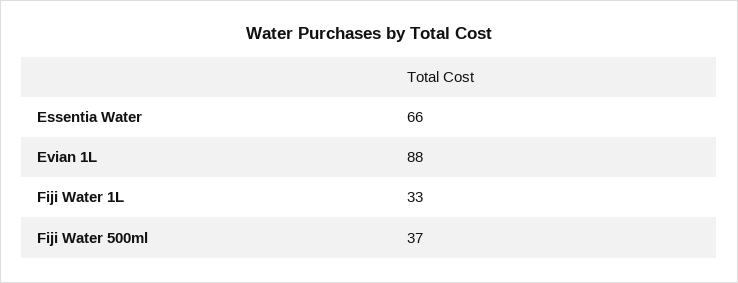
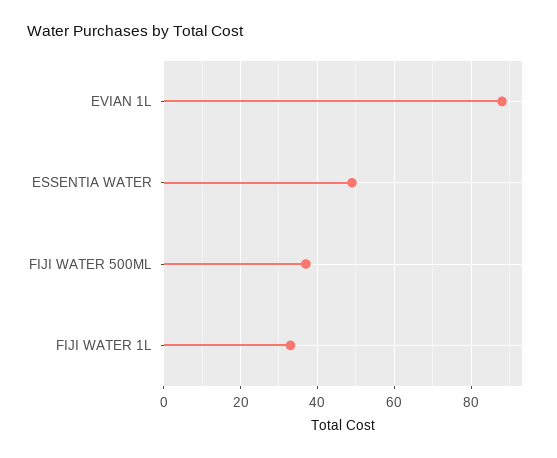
Essentia Water: 66 -> 50

